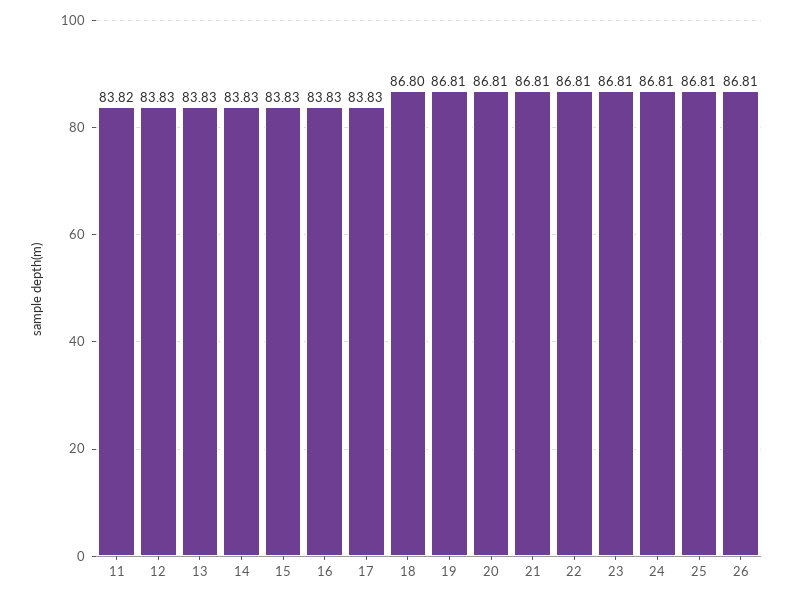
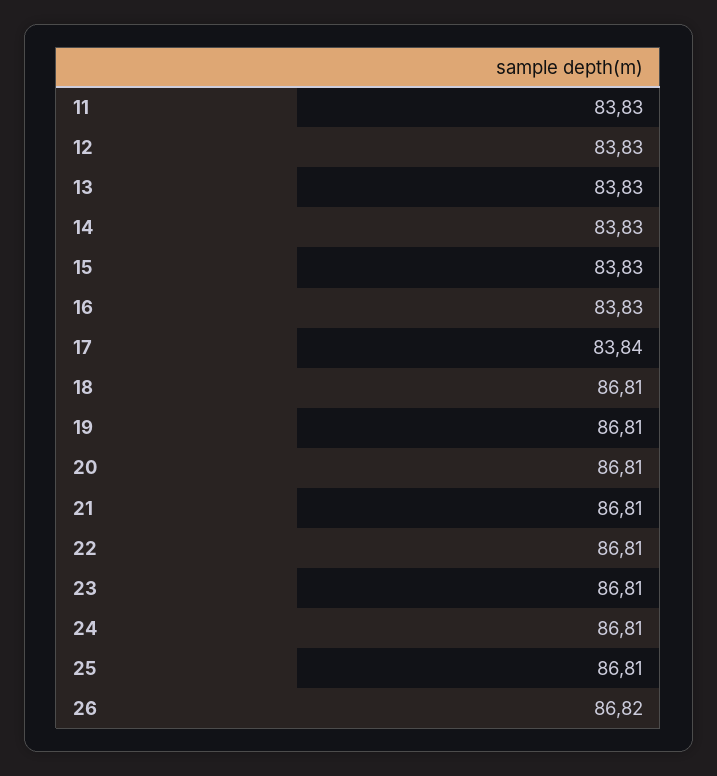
11: 83.82 -> 83.83
17: 83.83 -> 83.84
18: 86.8 -> 86.81
26: 86.81 -> 86.82

